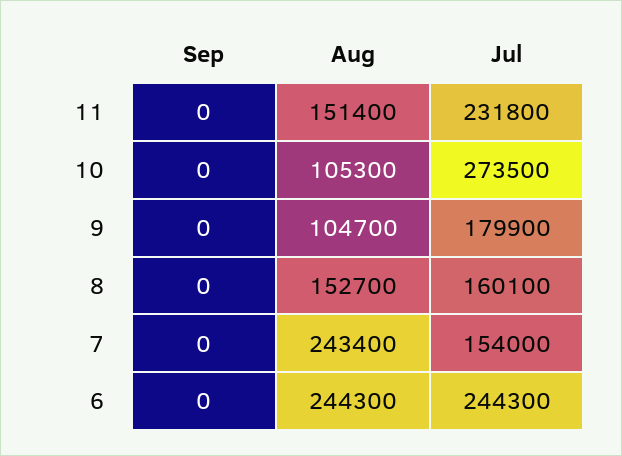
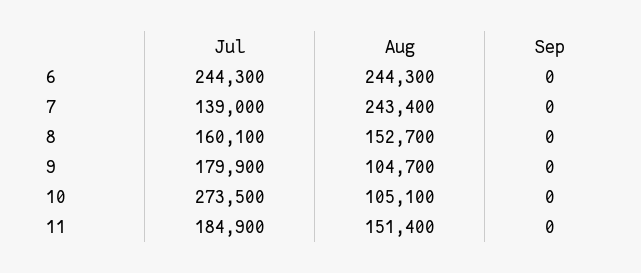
Jul, 11: 231800 -> 184900
Aug, 10: 105300 -> 105100
Jul, 7: 154000 -> 139000

